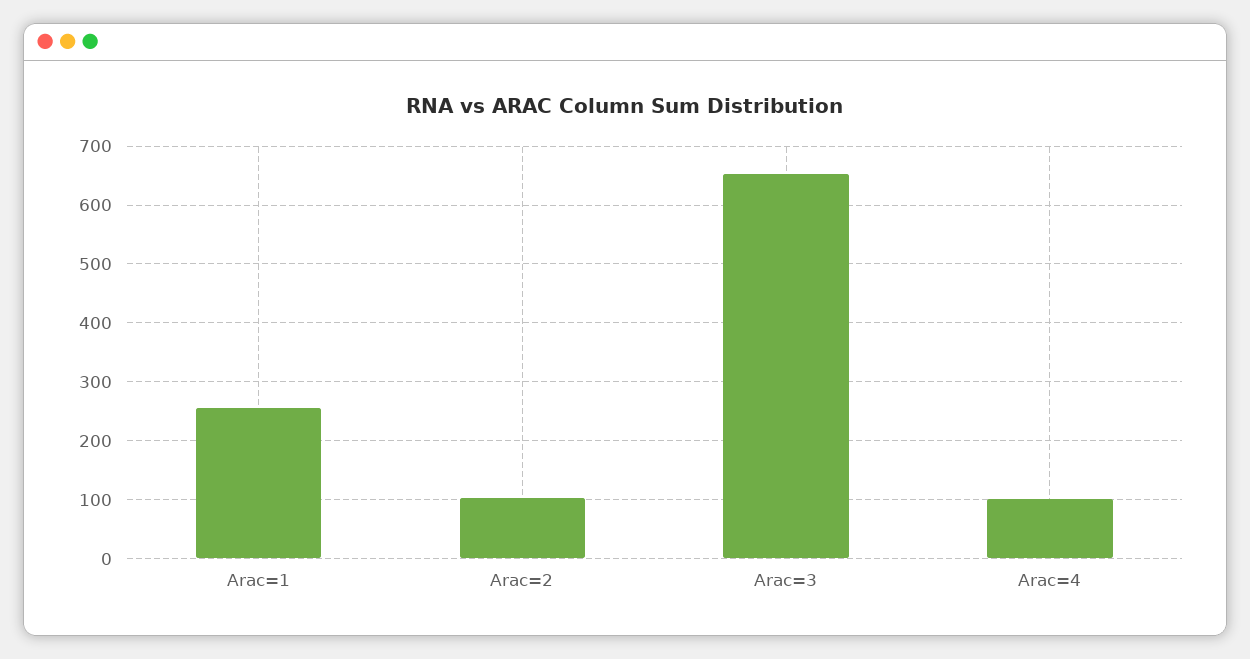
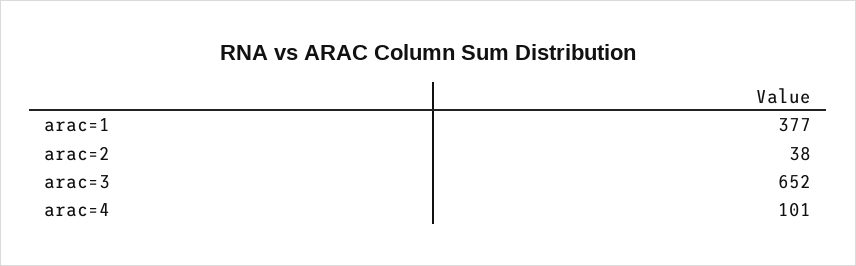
Arac=1: 260 -> 377
Arac=2: 100 -> 38

